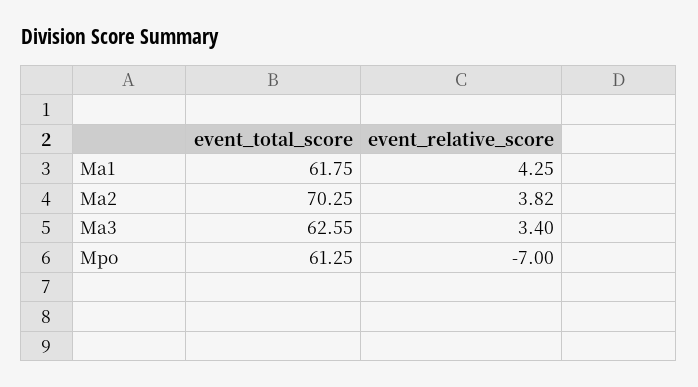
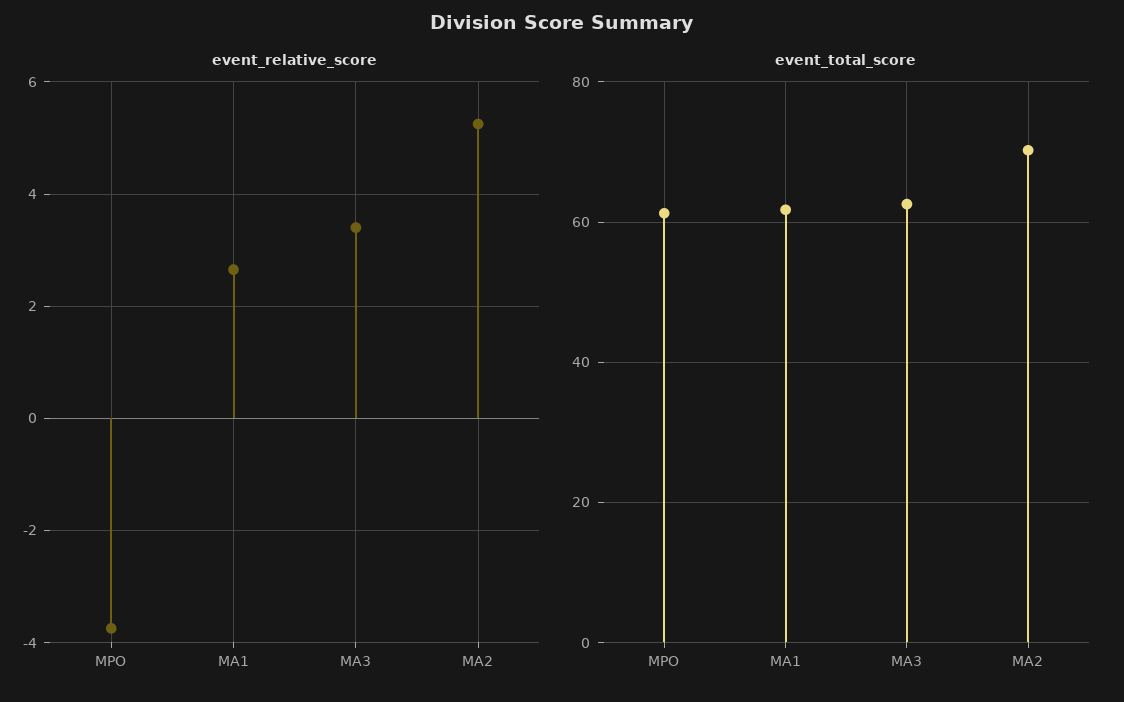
event_relative_score, Ma1: 4.25 -> 2.6
event_relative_score, Ma2: 3.82 -> 5.2
event_relative_score, Mpo: -7 -> -3.8

